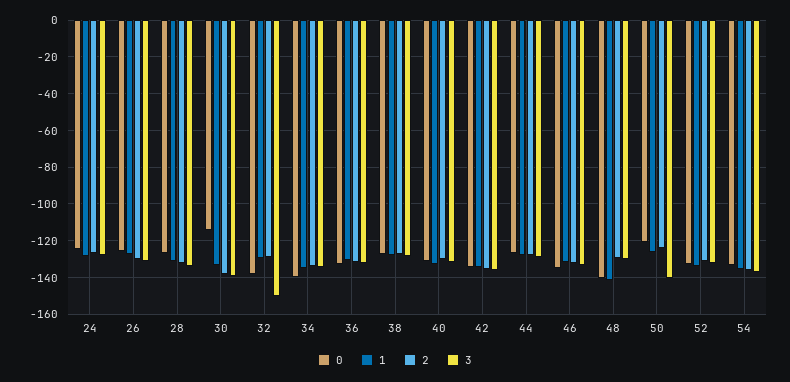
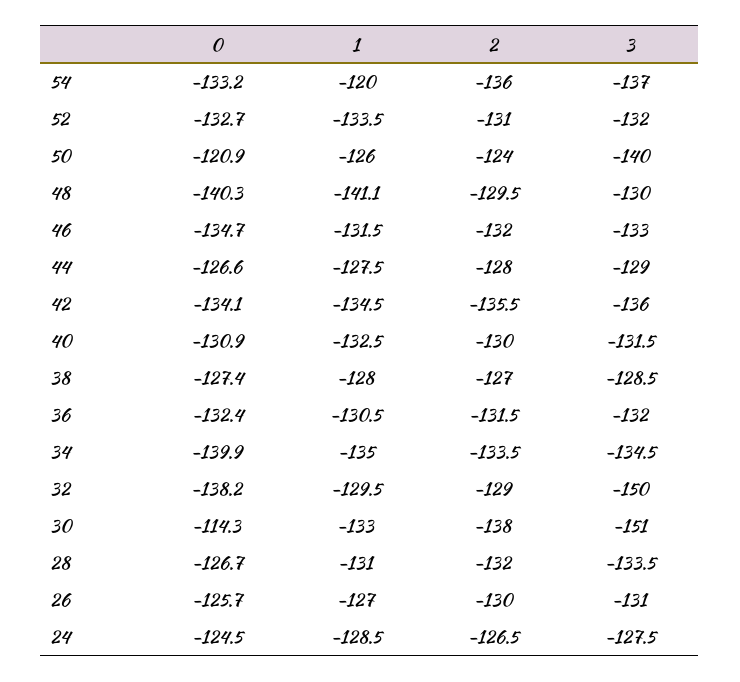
3, 30: -140 -> -151
1, 54: -135 -> -120

